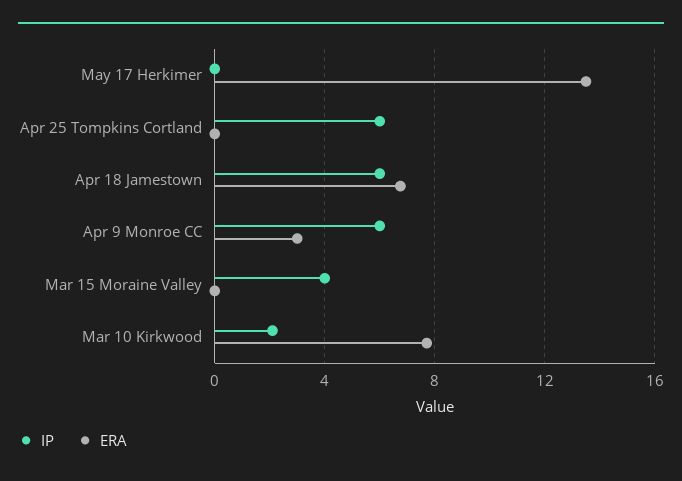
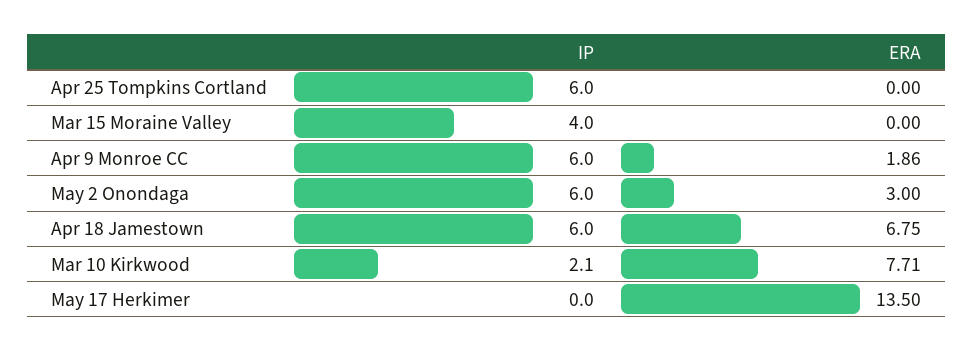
ERA, Apr 9 Monroe CC: 3 -> 1.86
IP, May 2 Onondaga: none -> 6
ERA, May 2 Onondaga: none -> 3

